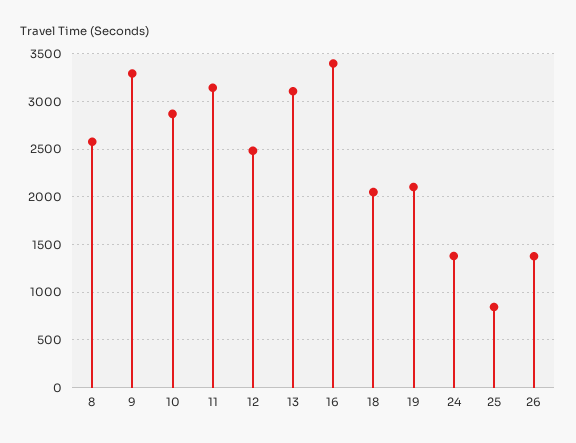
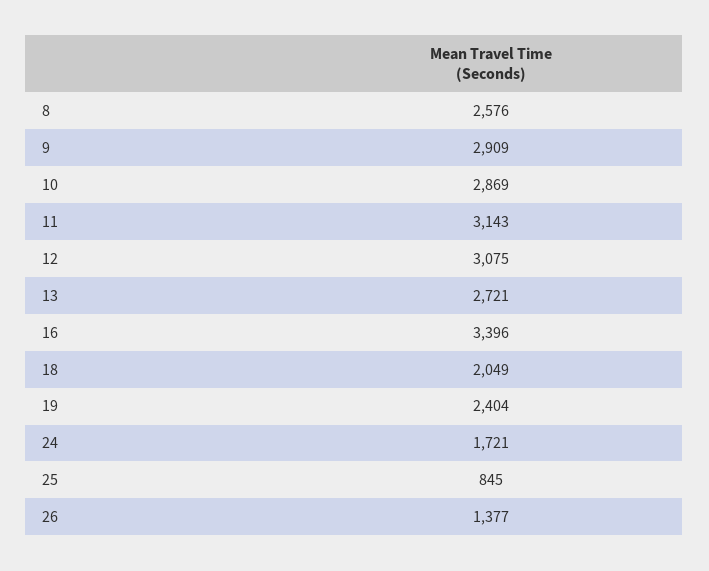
9: 3300 -> 2909
12: 2500 -> 3075
13: 3100 -> 2721
19: 2100 -> 2404
24: 1400 -> 1721

